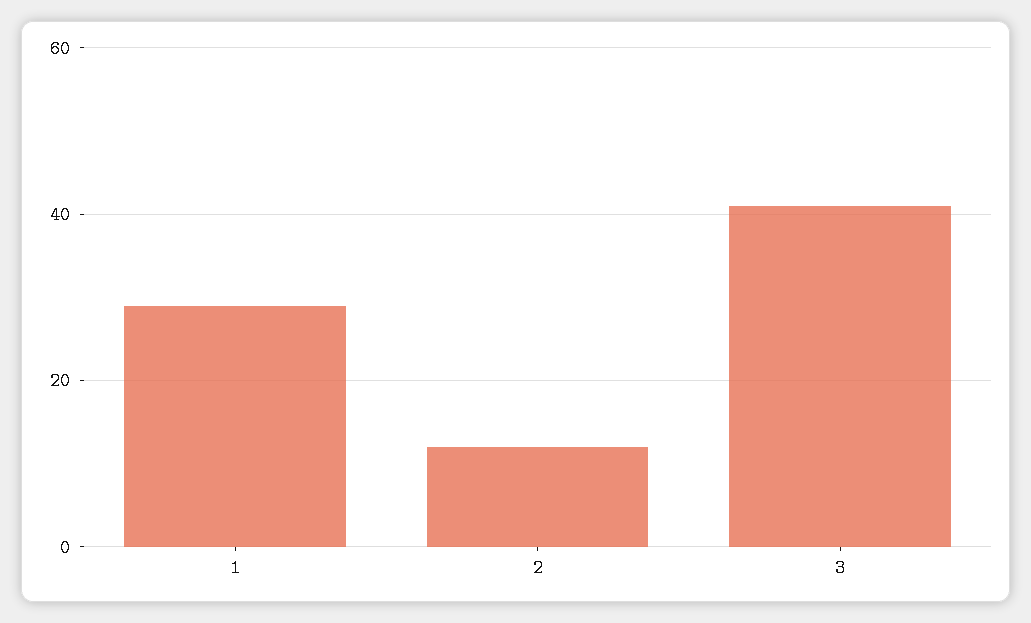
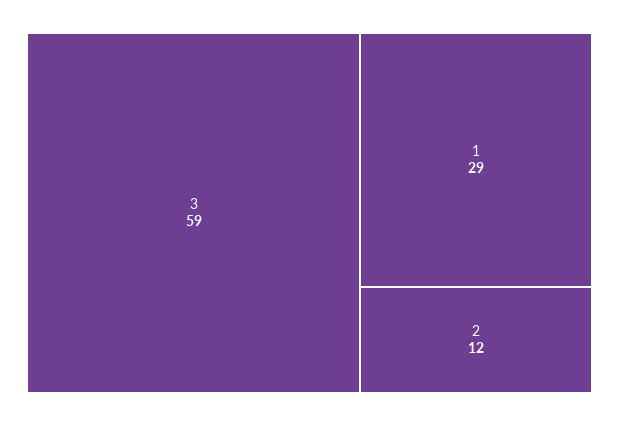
3: 40 -> 59

